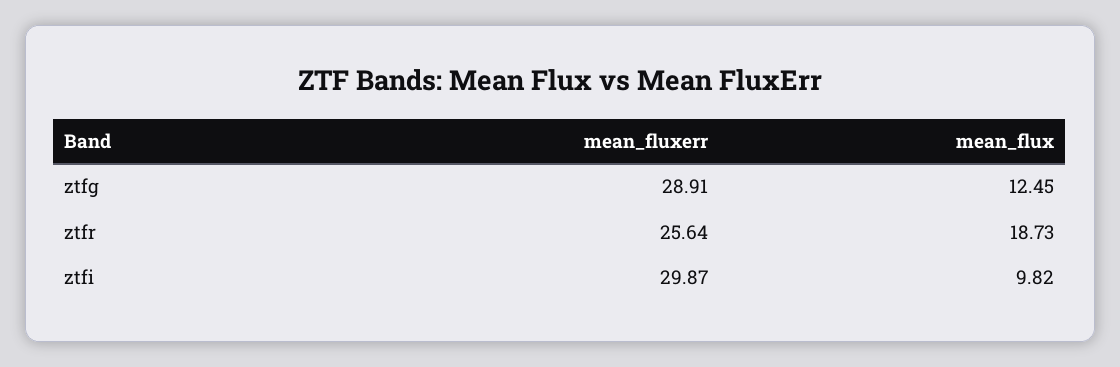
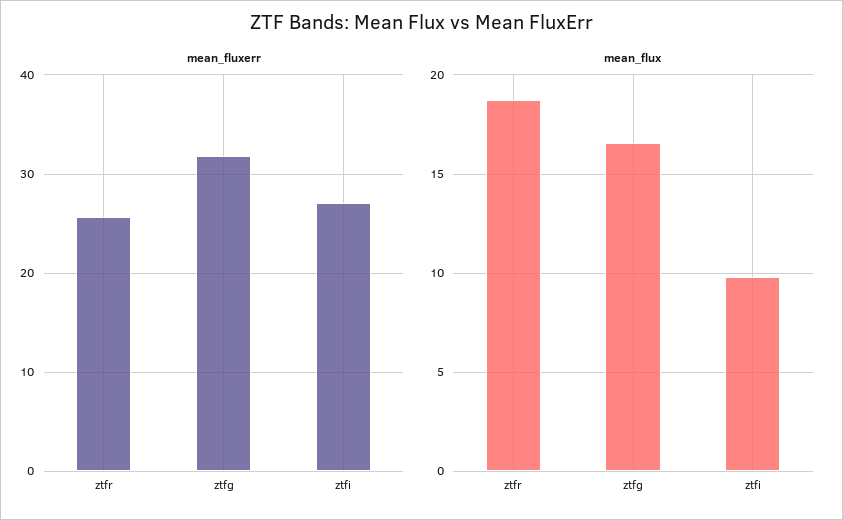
mean_fluxerr, ztfg: 28.91 -> 32
mean_flux, ztfg: 12.45 -> 16.5
mean_fluxerr, ztfi: 29.87 -> 27

